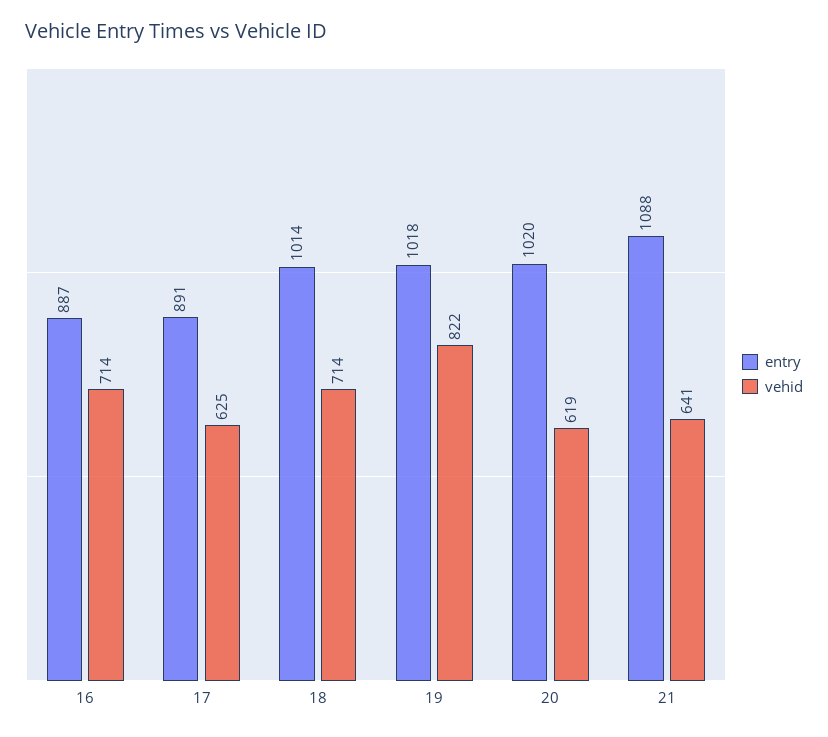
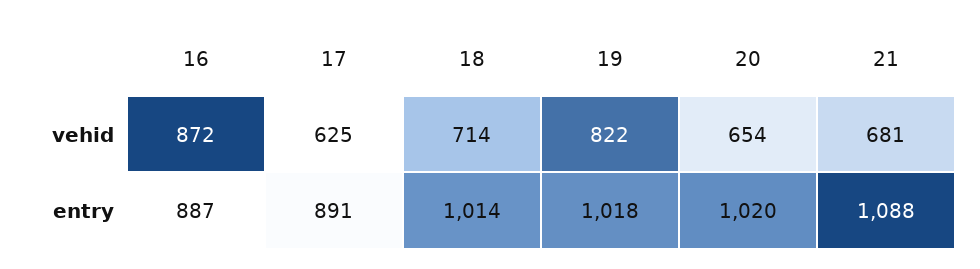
vehid, 16: 714 -> 872
vehid, 20: 619 -> 654
vehid, 21: 641 -> 681

